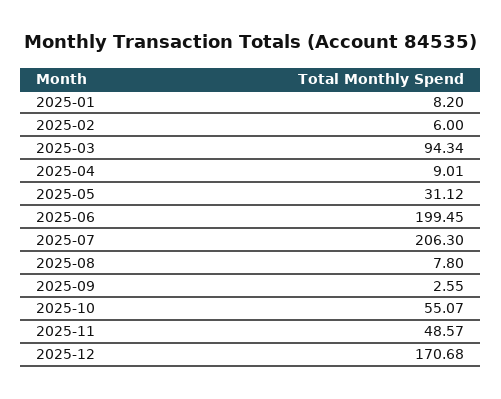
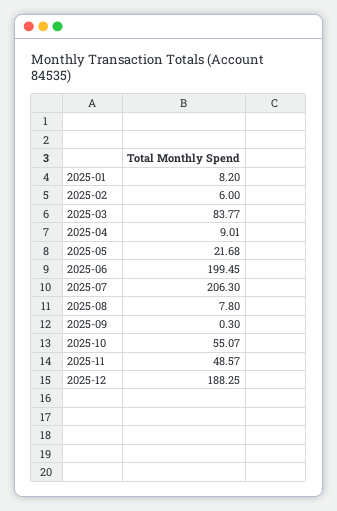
2025-03: 94.34 -> 83.77
2025-05: 31.12 -> 21.68
2025-09: 2.55 -> 0.3
2025-12: 170.68 -> 188.25

